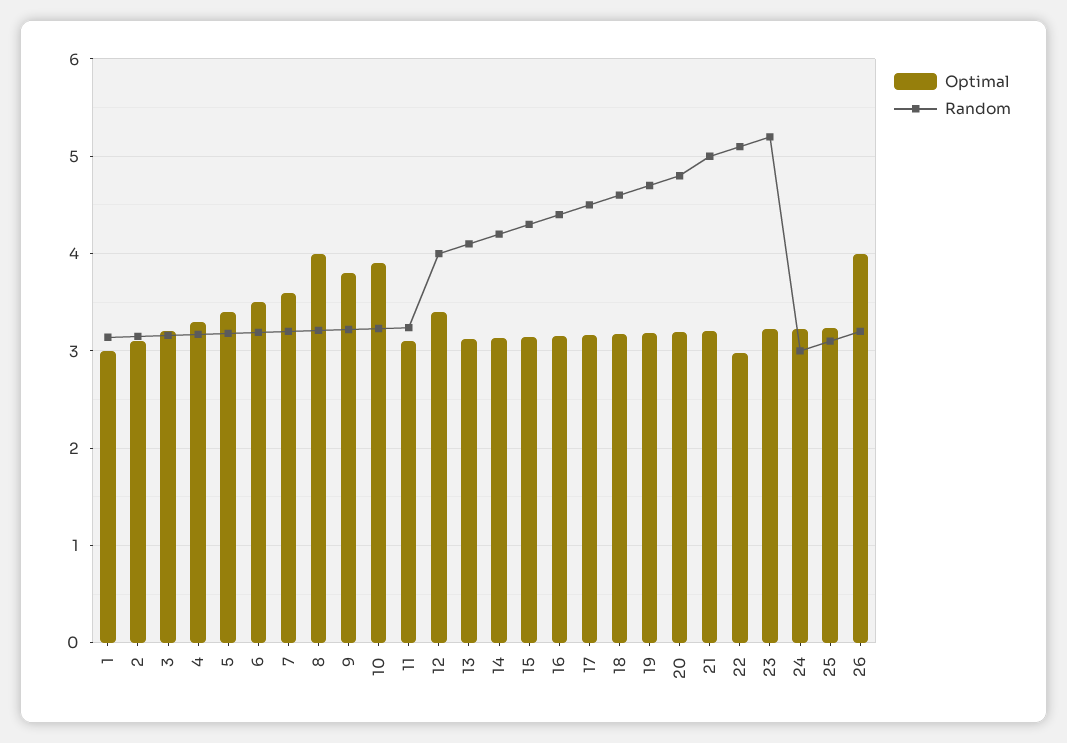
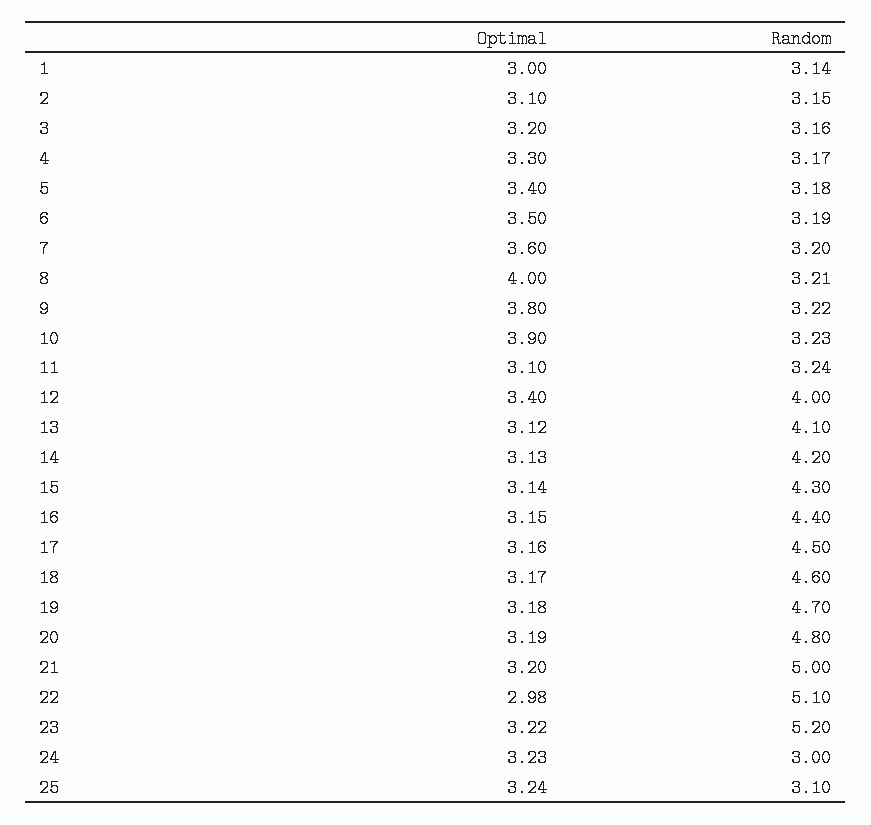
Optimal, 26: 4 -> none
Random, 26: 3.2 -> none

